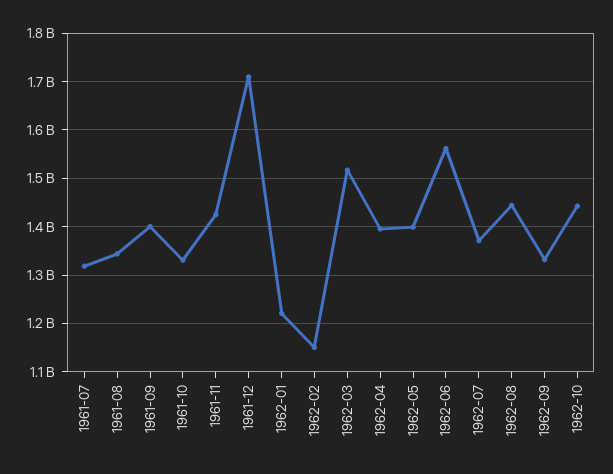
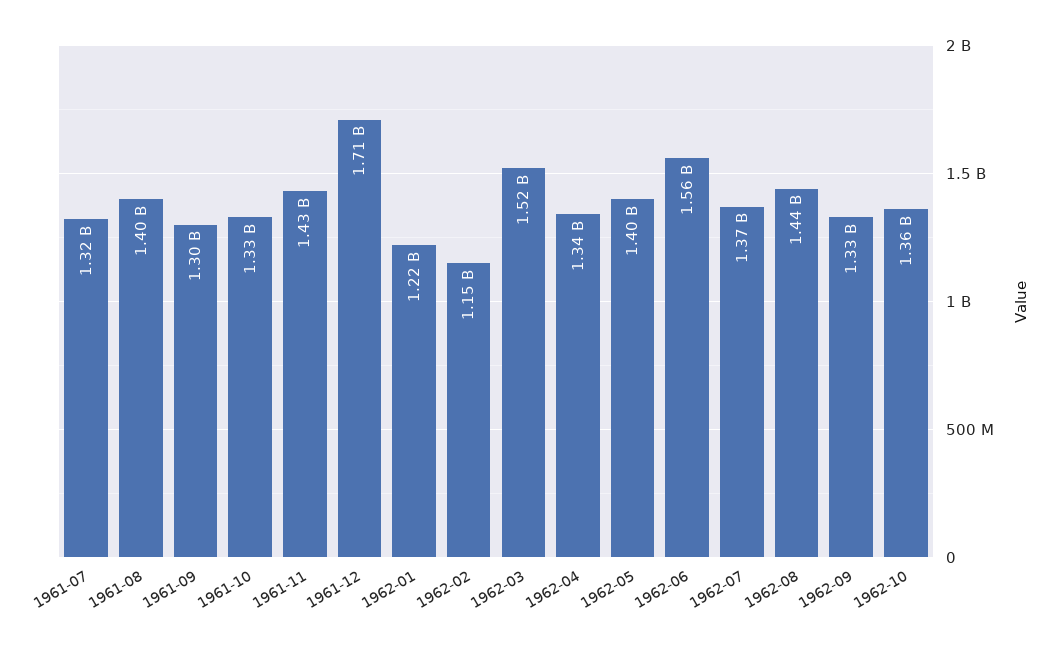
1961-08: 1340000000 -> 1400000000
1961-09: 1400000000 -> 1300000000
1962-04: 1400000000 -> 1340000000
1962-10: 1440000000 -> 1360000000

